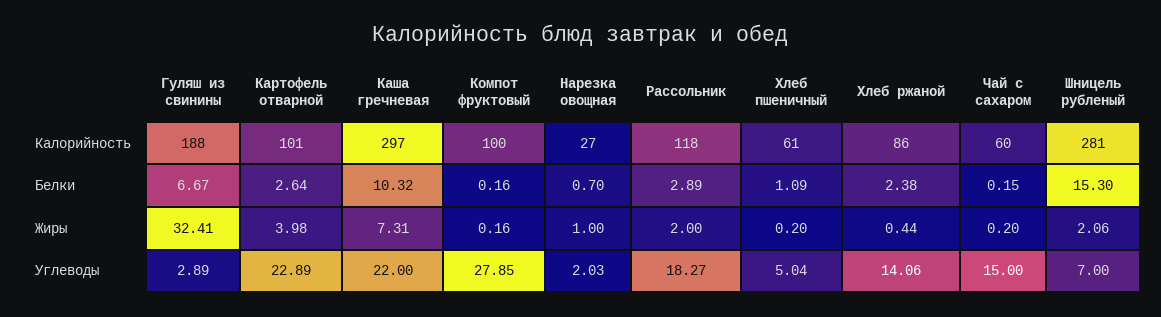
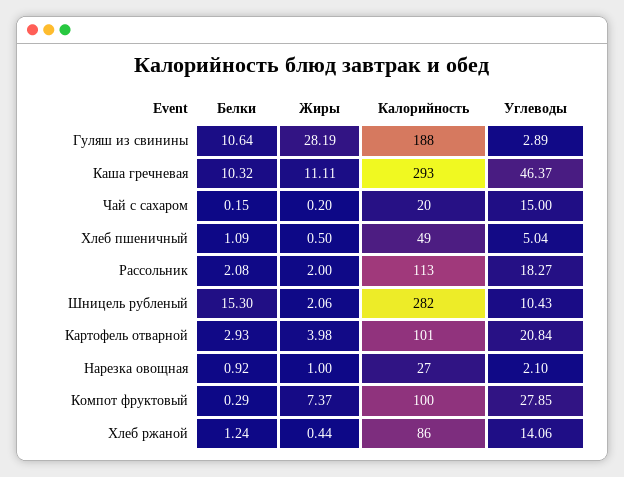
Каша гречневая, Калорийность: 297 -> 293
Рассольник, Калорийность: 118 -> 113
Хлеб пшеничный, Калорийность: 61 -> 49
Чай с сахаром, Калорийность: 60 -> 20
Шницель рубленый, Калорийность: 281 -> 282
Гуляш из свинины, Белки: 6.67 -> 10.64
Картофель отварной, Белки: 2.64 -> 2.93
Компот фруктовый, Белки: 0.16 -> 0.29
Нарезка овощная, Белки: 0.7 -> 0.92
Рассольник, Белки: 2.89 -> 2.08
Хлеб ржаной, Белки: 2.38 -> 1.24
Гуляш из свинины, Жиры: 32.41 -> 28.19
Каша гречневая, Жиры: 7.31 -> 11.11
Компот фруктовый, Жиры: 0.16 -> 7.37
Хлеб пшеничный, Жиры: 0.2 -> 0.5
Картофель отварной, Углеводы: 22.89 -> 20.84
Каша гречневая, Углеводы: 22 -> 46.37
Нарезка овощная, Углеводы: 2.03 -> 2.1
Шницель рубленый, Углеводы: 7 -> 10.43

